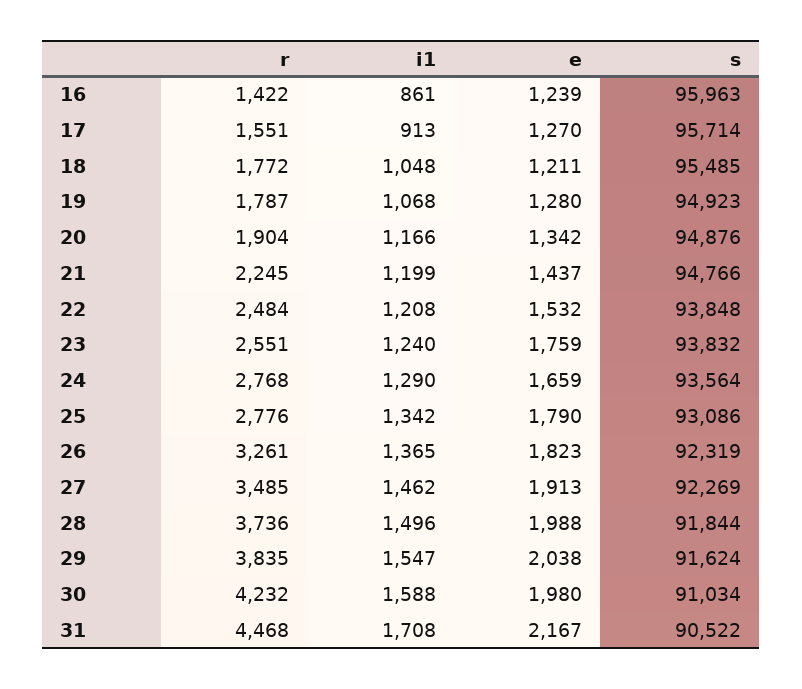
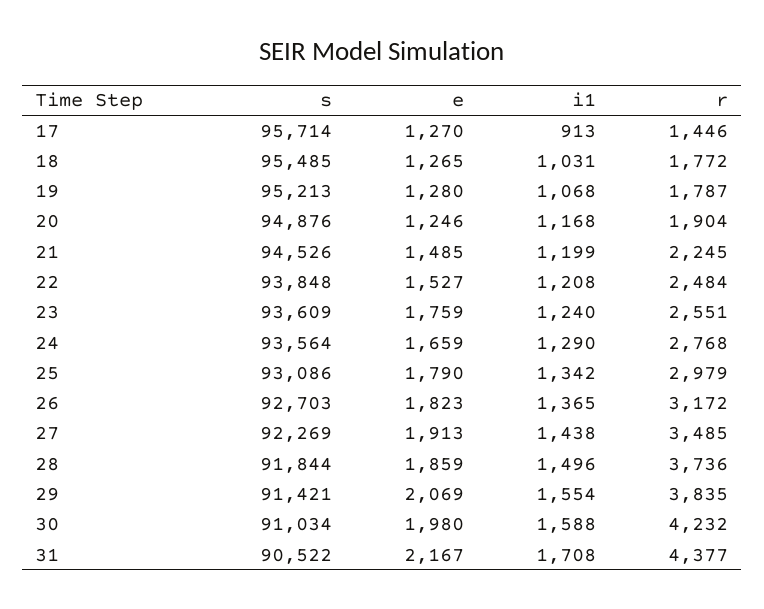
r, 16: 1422 -> none
i1, 16: 861 -> none
e, 16: 1239 -> none
s, 16: 95963 -> none
r, 17: 1551 -> 1446
i1, 18: 1048 -> 1031
e, 18: 1211 -> 1265
s, 19: 94923 -> 95213
i1, 20: 1166 -> 1168
e, 20: 1342 -> 1246
e, 21: 1437 -> 1485
s, 21: 94766 -> 94526
e, 22: 1532 -> 1527
s, 23: 93832 -> 93609
r, 25: 2776 -> 2979
r, 26: 3261 -> 3172
s, 26: 92319 -> 92703
i1, 27: 1462 -> 1438
e, 28: 1988 -> 1859
i1, 29: 1547 -> 1554
e, 29: 2038 -> 2069
s, 29: 91624 -> 91421
r, 31: 4468 -> 4377

